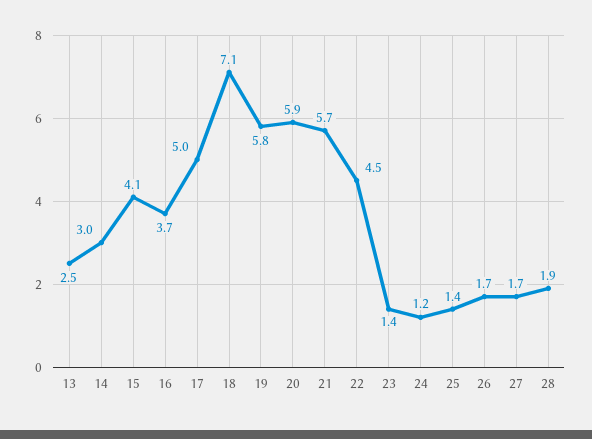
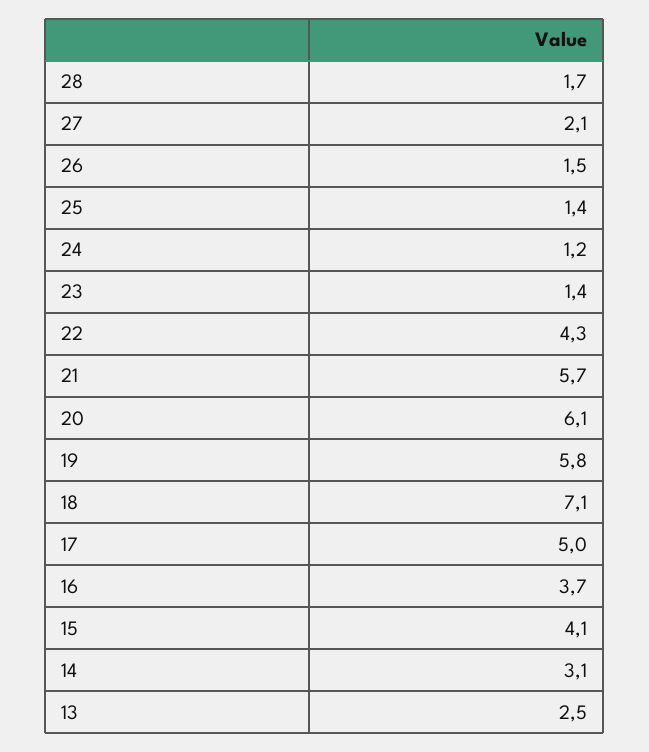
14: 3 -> 3.1
20: 5.9 -> 6.1
22: 4.5 -> 4.3
26: 1.7 -> 1.5
27: 1.7 -> 2.1
28: 1.9 -> 1.7

